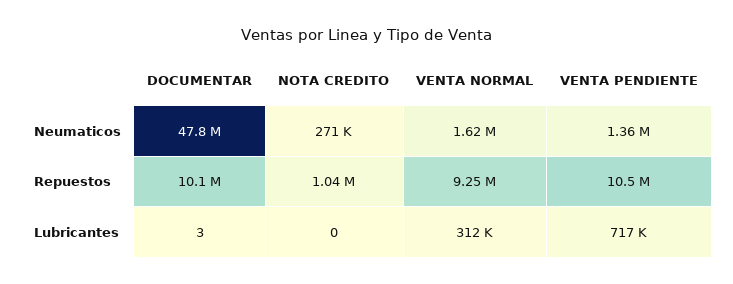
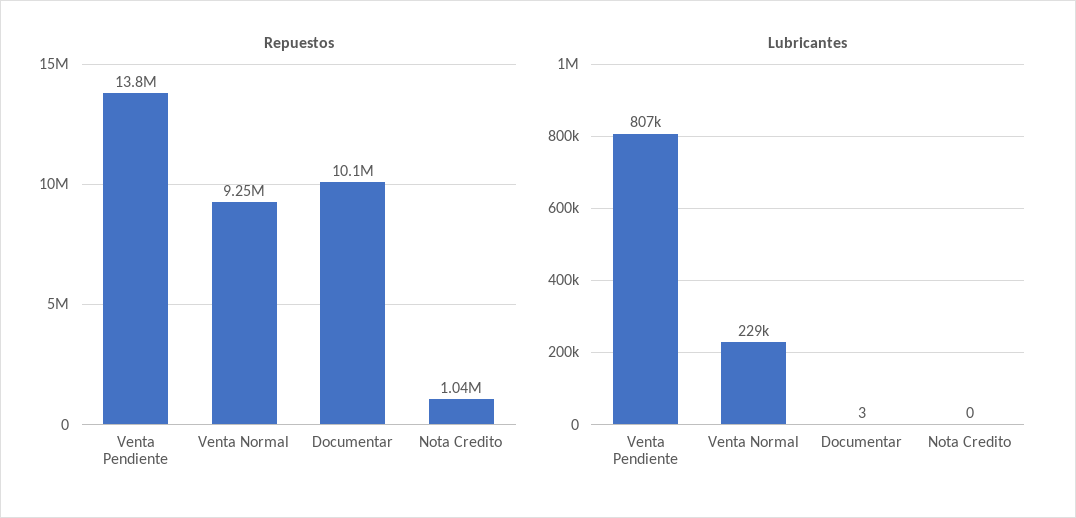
Neumaticos, DOCUMENTAR: 47800000 -> none
Neumaticos, NOTA CREDITO: 271000 -> none
Neumaticos, VENTA NORMAL: 1620000 -> none
Neumaticos, VENTA PENDIENTE: 1360000 -> none
Repuestos, VENTA PENDIENTE: 10500000 -> 13800000
Lubricantes, VENTA NORMAL: 312000 -> 229000
Lubricantes, VENTA PENDIENTE: 717000 -> 807000

